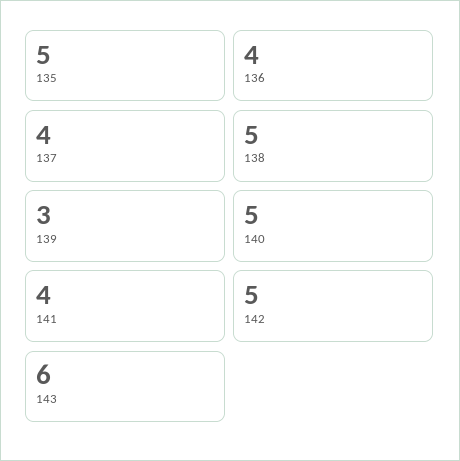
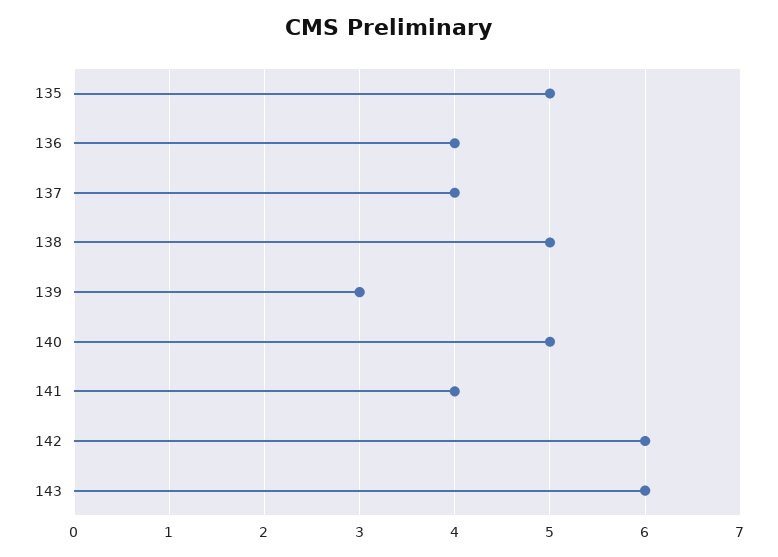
142: 5 -> 6

